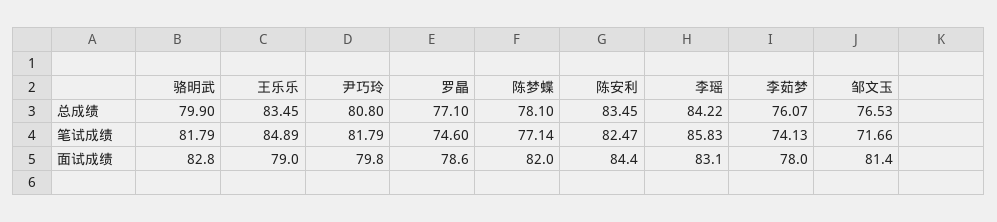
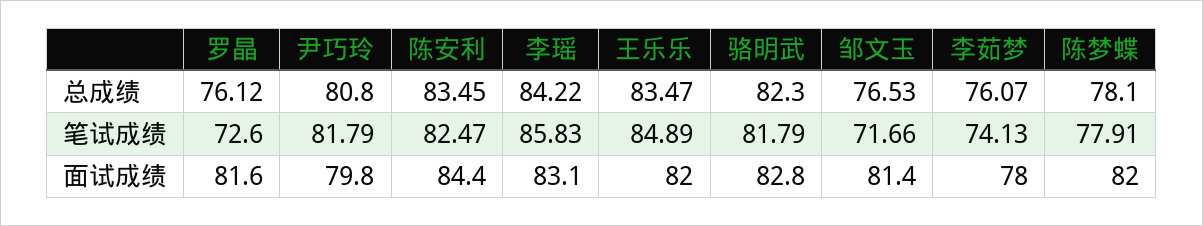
骆明武, 总成绩: 79.9 -> 82.3
王乐乐, 总成绩: 83.45 -> 83.47
罗晶, 总成绩: 77.1 -> 76.12
罗晶, 笔试成绩: 74.6 -> 72.6
陈梦蝶, 笔试成绩: 77.14 -> 77.91
王乐乐, 面试成绩: 79 -> 82
罗晶, 面试成绩: 78.6 -> 81.6

